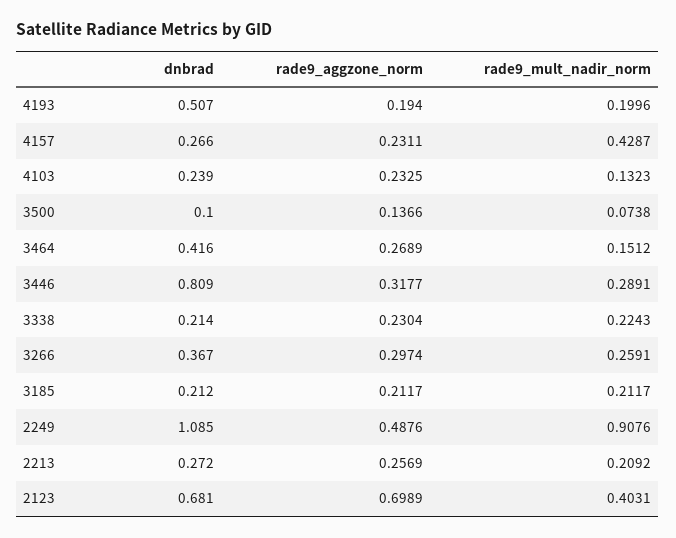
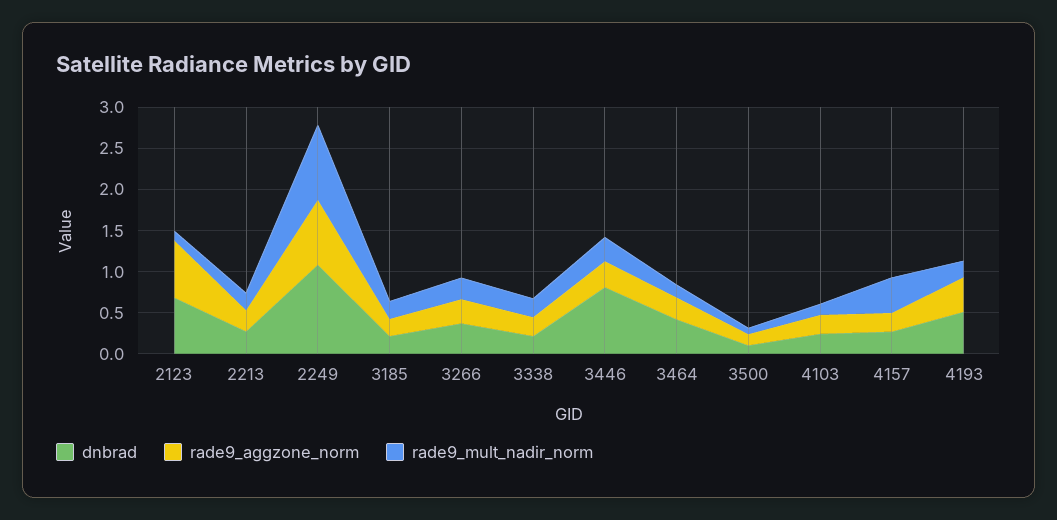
rade9_aggzone_norm, 4193: 0.194 -> 0.4
rade9_aggzone_norm, 2249: 0.4876 -> 0.8
rade9_mult_nadir_norm, 2123: 0.4031 -> 0.1

